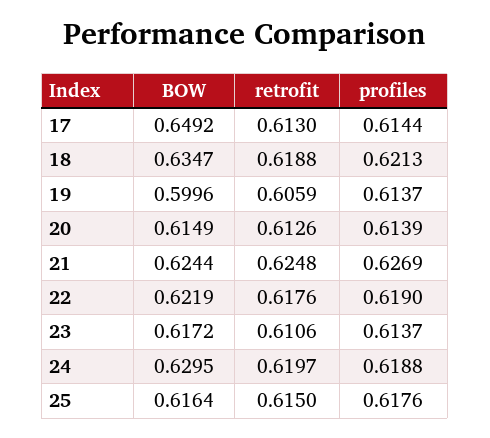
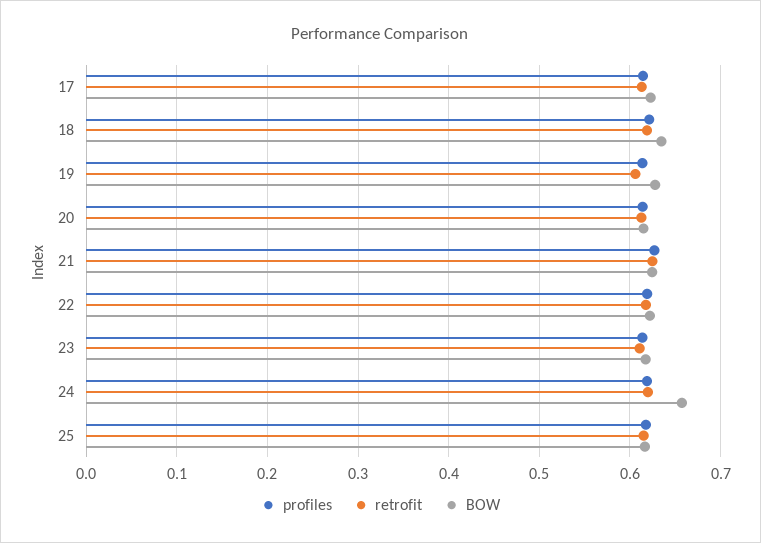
BOW, 17: 0.6492 -> 0.62
BOW, 19: 0.5996 -> 0.63
BOW, 24: 0.6295 -> 0.66

